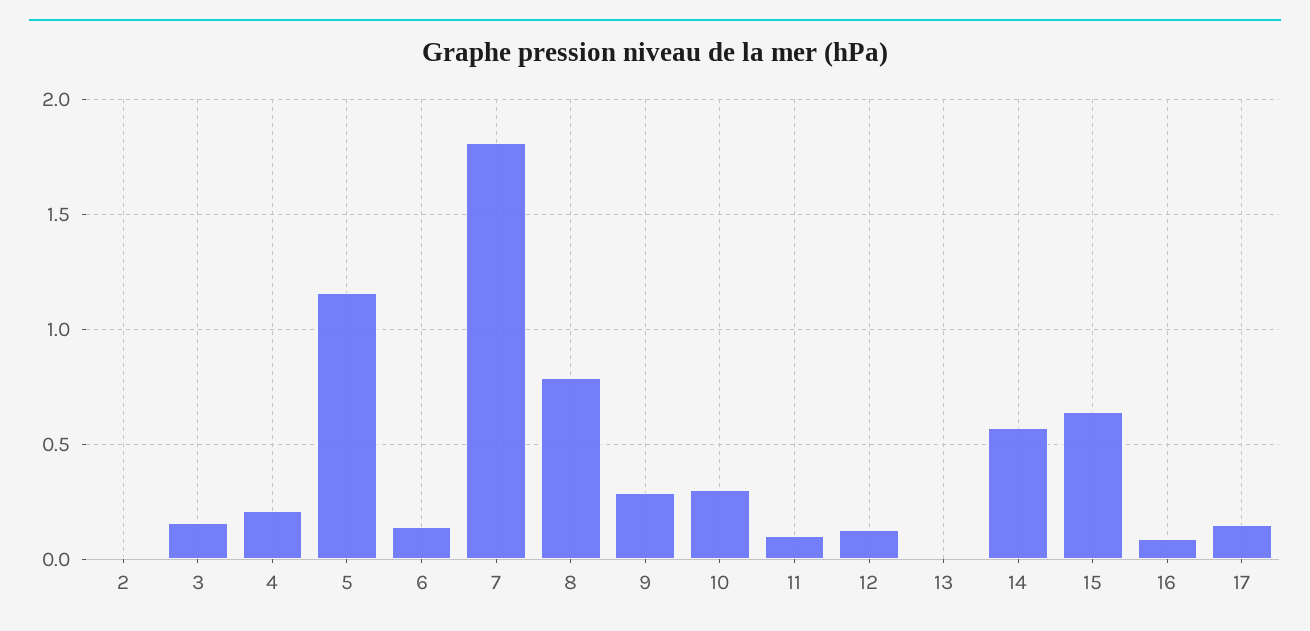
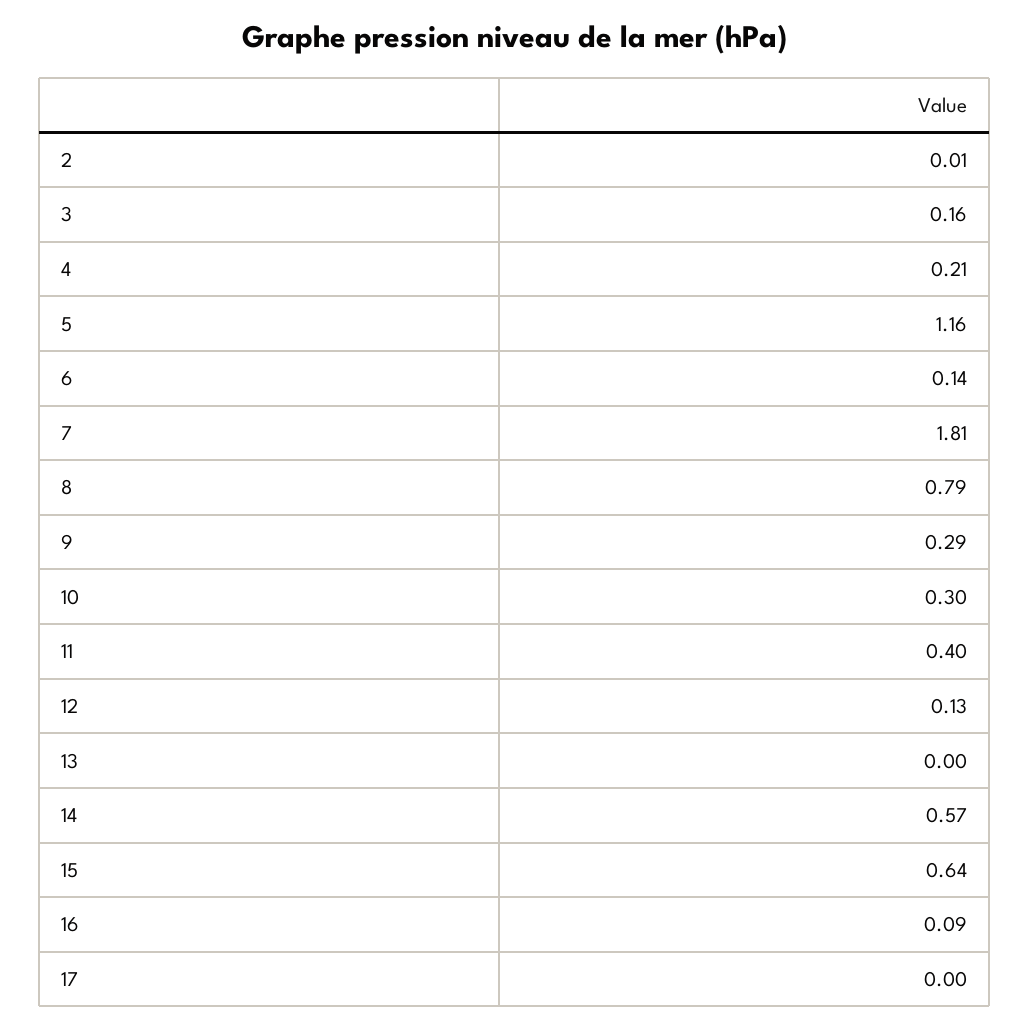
11: 0.1 -> 0.4
17: 0.15 -> 0

